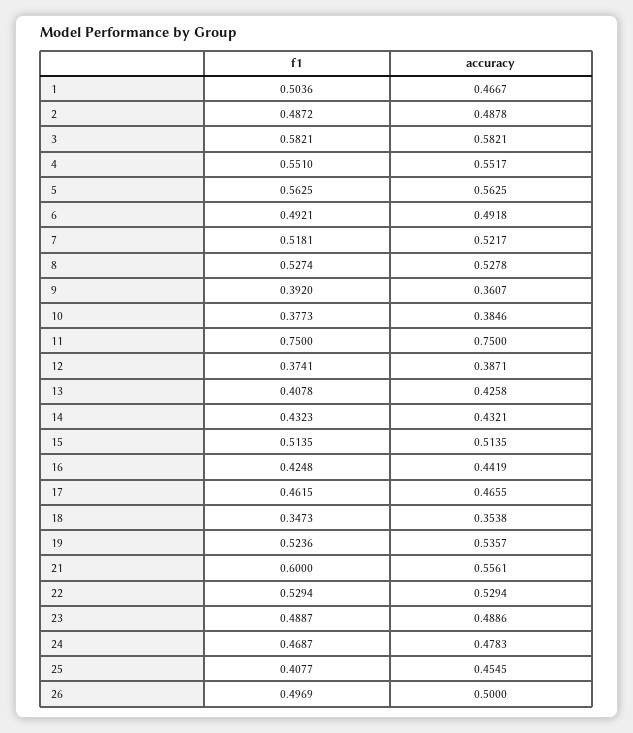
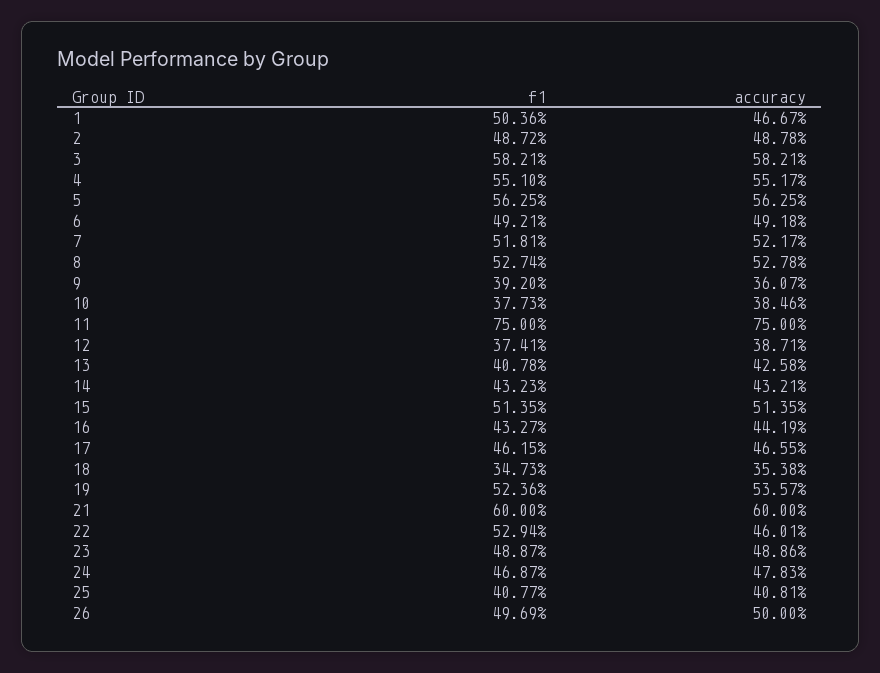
f1, 16: 0.4248 -> 0.4327
accuracy, 21: 0.5561 -> 0.6
accuracy, 22: 0.5294 -> 0.4601
accuracy, 25: 0.4545 -> 0.4081

